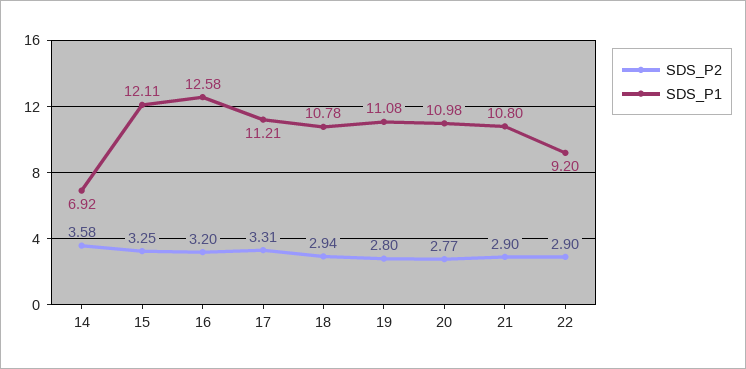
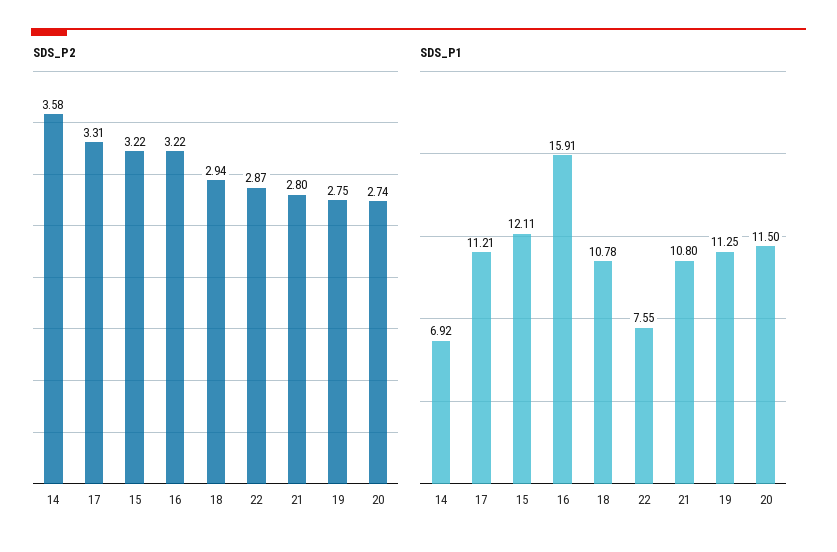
SDS_P2, 15: 3.25 -> 3.22
SDS_P2, 16: 3.2 -> 3.22
SDS_P1, 16: 12.58 -> 15.91
SDS_P2, 19: 2.8 -> 2.75
SDS_P1, 19: 11.08 -> 11.25
SDS_P2, 20: 2.77 -> 2.74
SDS_P1, 20: 10.98 -> 11.5
SDS_P2, 21: 2.9 -> 2.8
SDS_P2, 22: 2.9 -> 2.87
SDS_P1, 22: 9.2 -> 7.55

